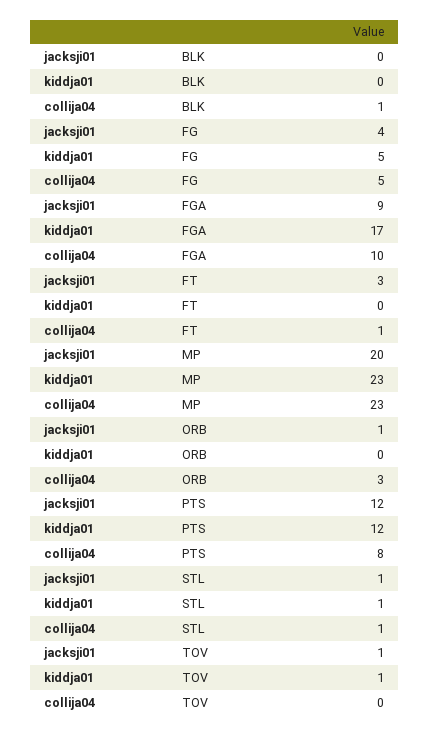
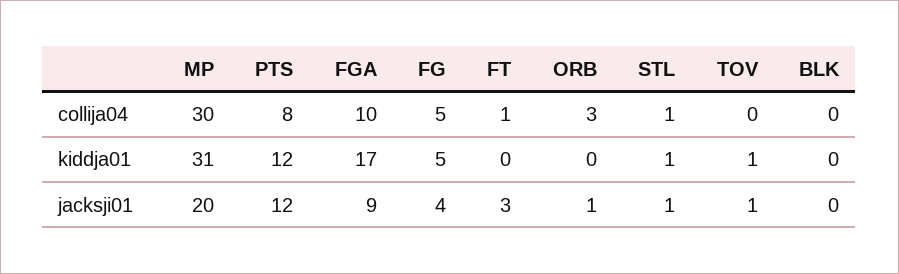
collija04, BLK: 1 -> 0
kiddja01, MP: 23 -> 31
collija04, MP: 23 -> 30

